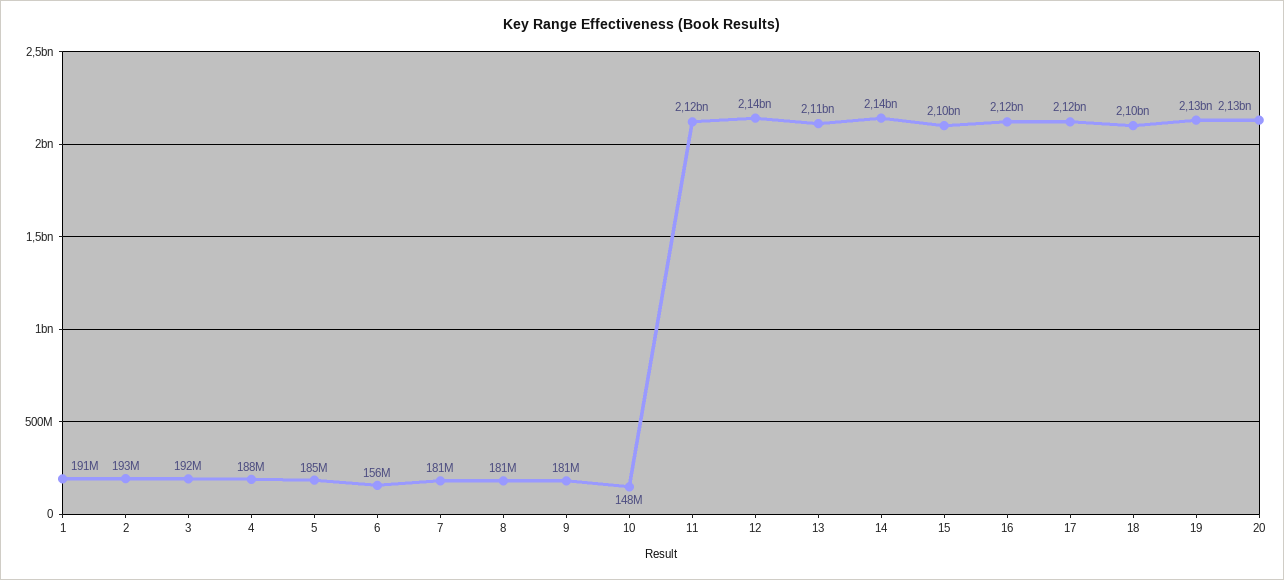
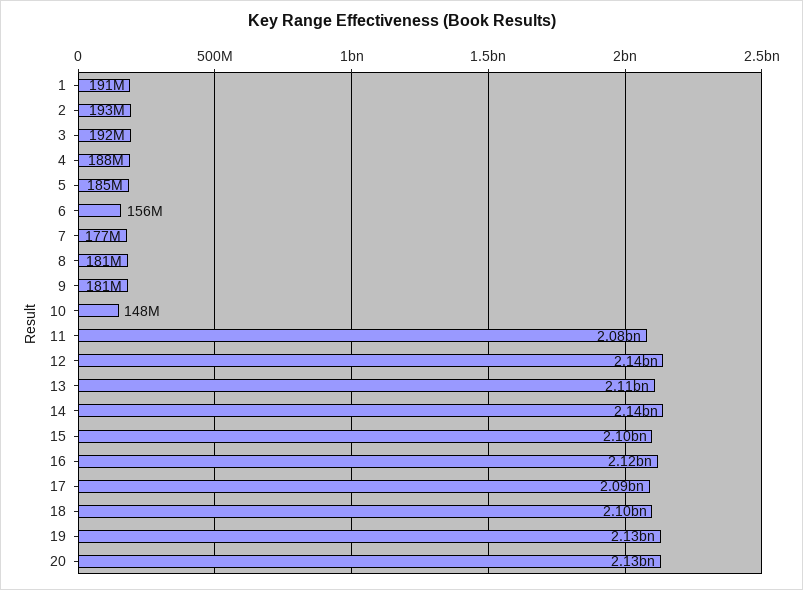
7: 181000000 -> 177000000
11: 2120000000 -> 2080000000
17: 2120000000 -> 2090000000

